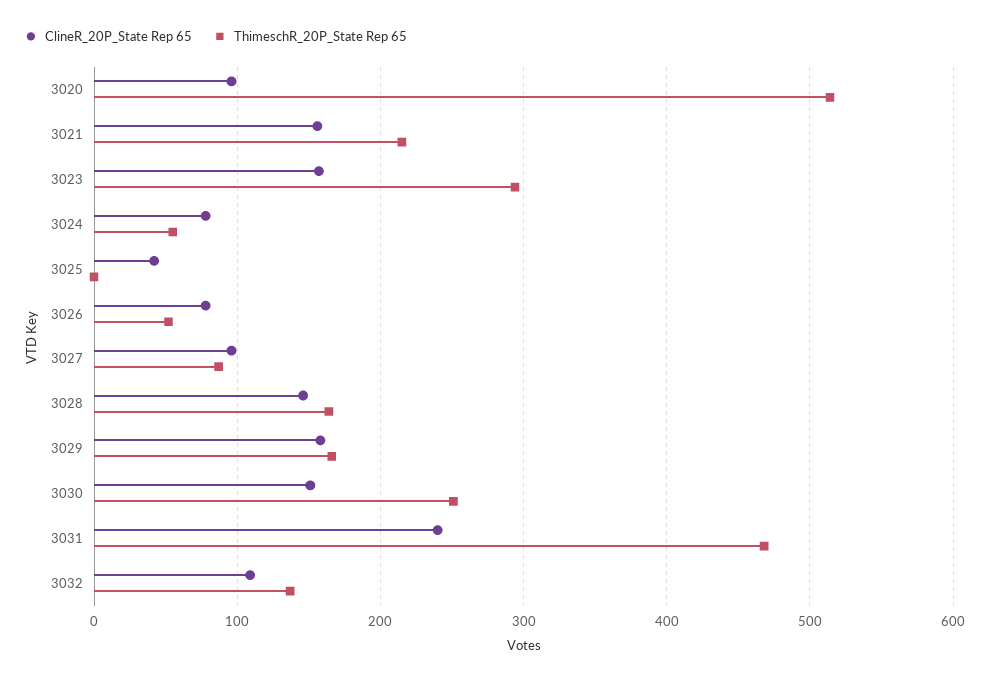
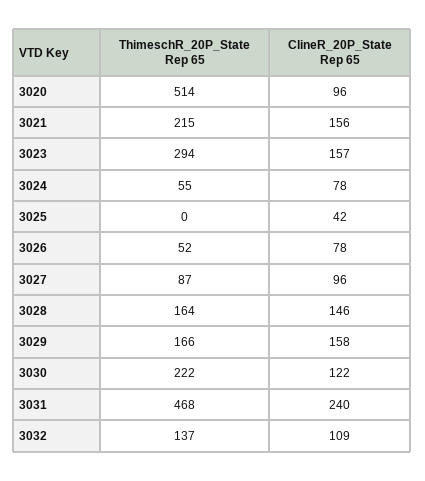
ClineR_20P_State Rep 65, 3030: 150 -> 122
ThimeschR_20P_State Rep 65, 3030: 250 -> 222

